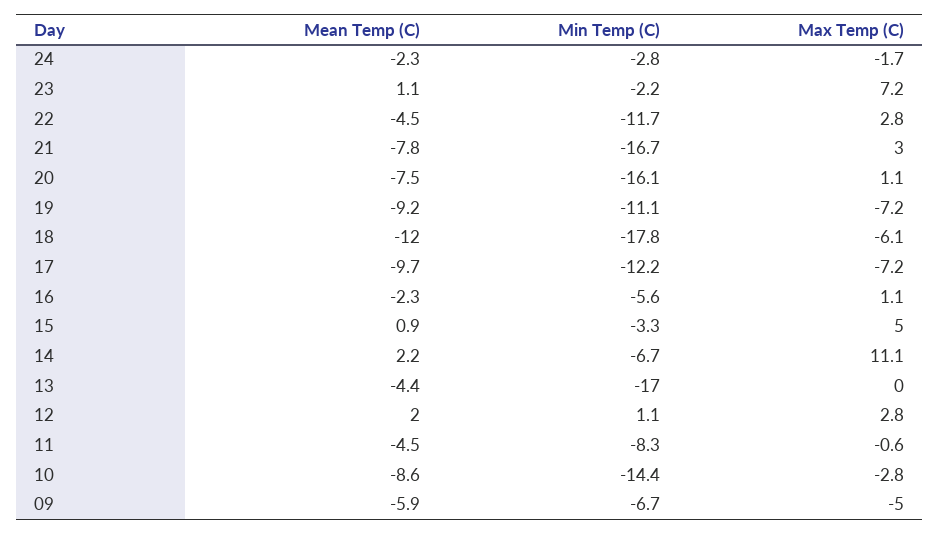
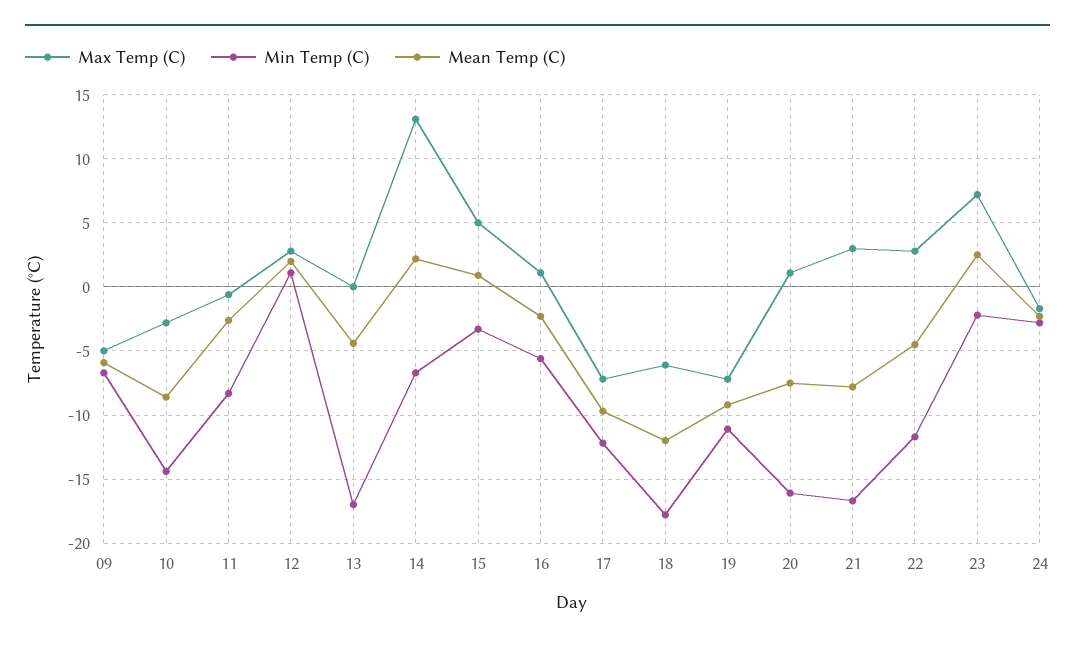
Mean Temp (C), 23: 1.1 -> 2.5
Max Temp (C), 14: 11.1 -> 13
Mean Temp (C), 11: -4.5 -> -2.5

